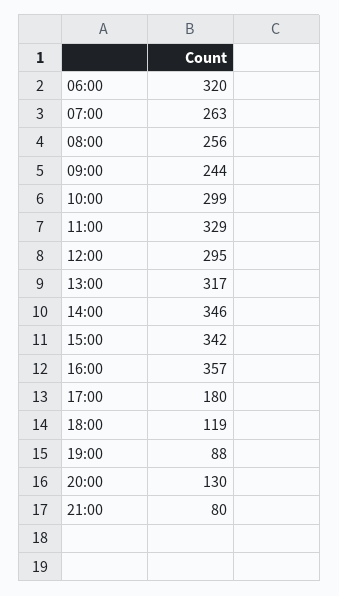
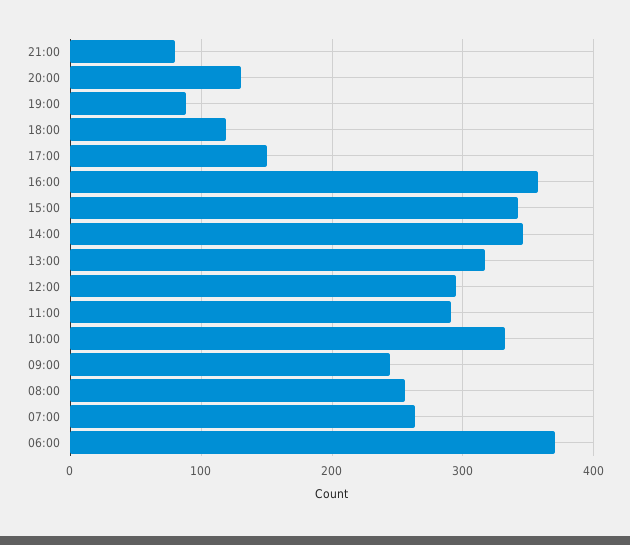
06:00: 320 -> 370
10:00: 299 -> 330
11:00: 329 -> 290
17:00: 180 -> 150

